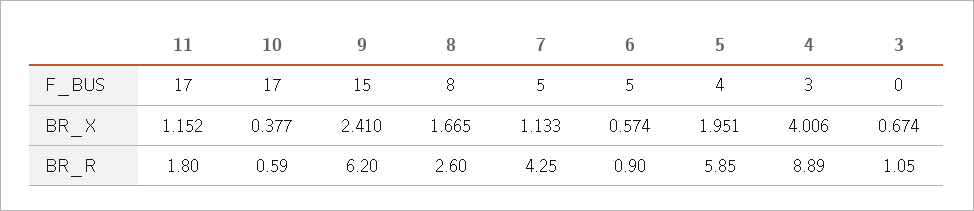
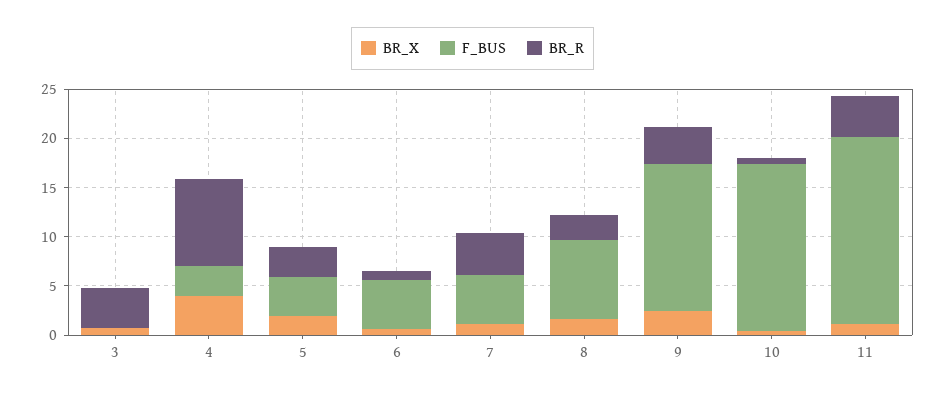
F_BUS, 11: 17 -> 19
BR_R, 11: 1.8 -> 4
BR_R, 9: 6.2 -> 4
BR_R, 5: 5.85 -> 3
BR_R, 3: 1.05 -> 4

